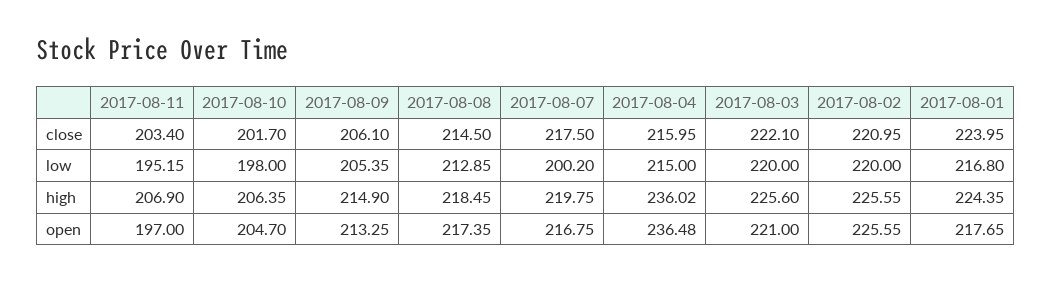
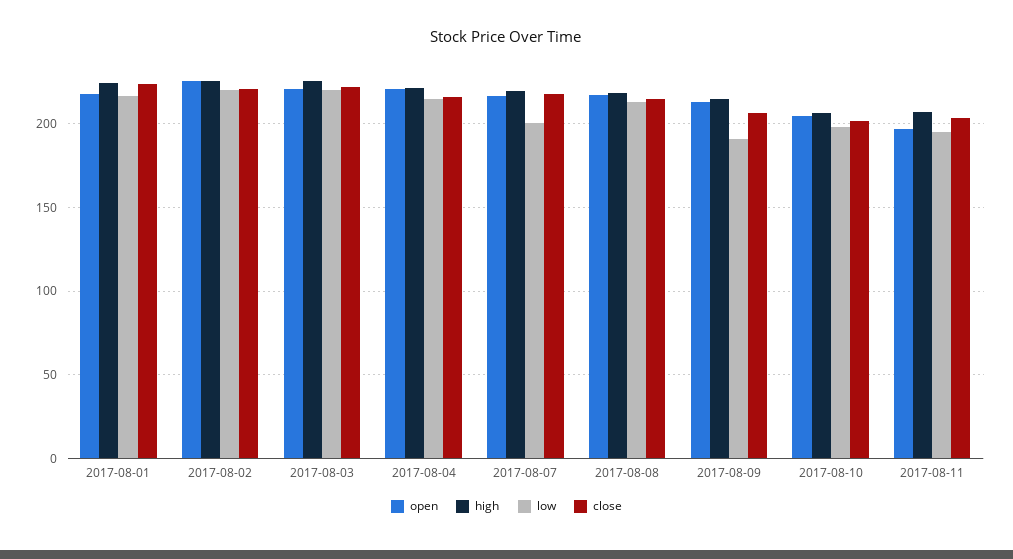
low, 2017-08-09: 205.35 -> 190
high, 2017-08-04: 236.02 -> 220
open, 2017-08-04: 236.48 -> 220

